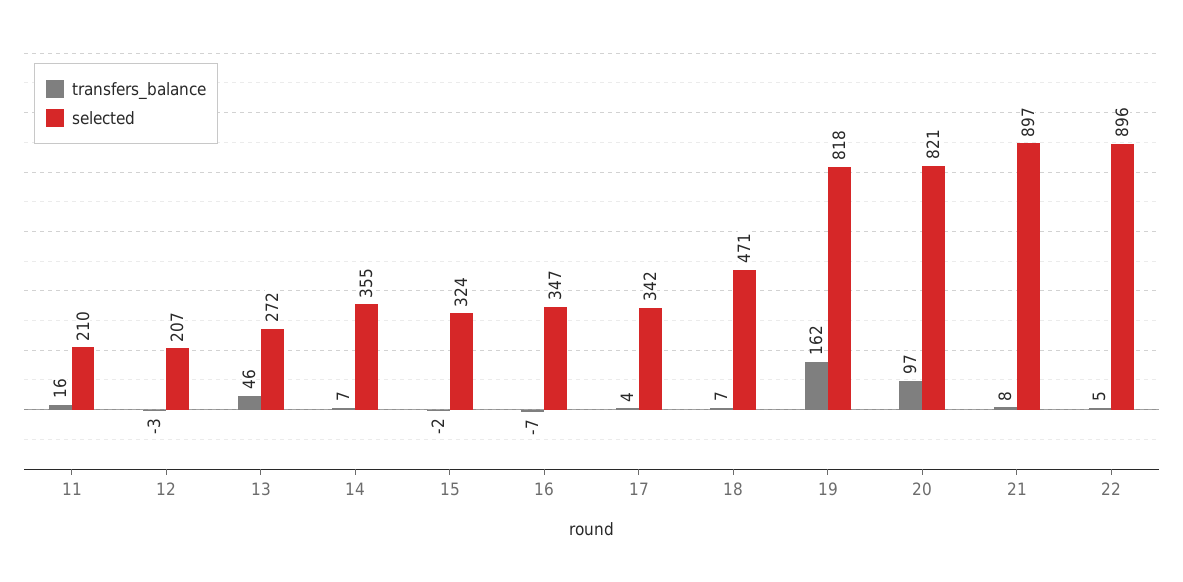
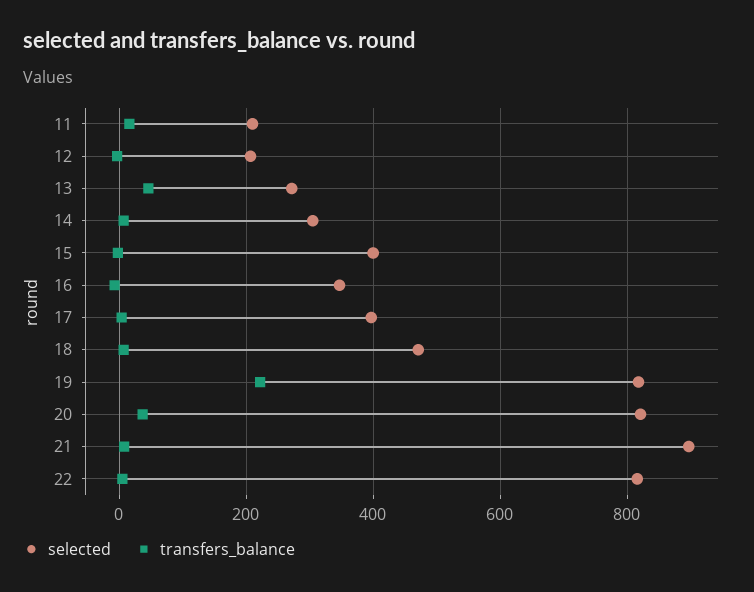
selected, 14: 355 -> 300
selected, 15: 324 -> 400
selected, 17: 342 -> 400
transfers_balance, 19: 162 -> 220
transfers_balance, 20: 97 -> 40
selected, 22: 896 -> 820

